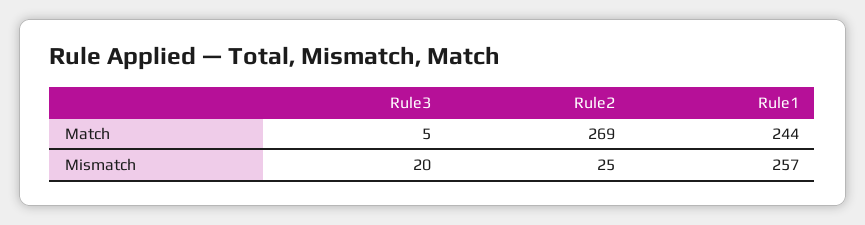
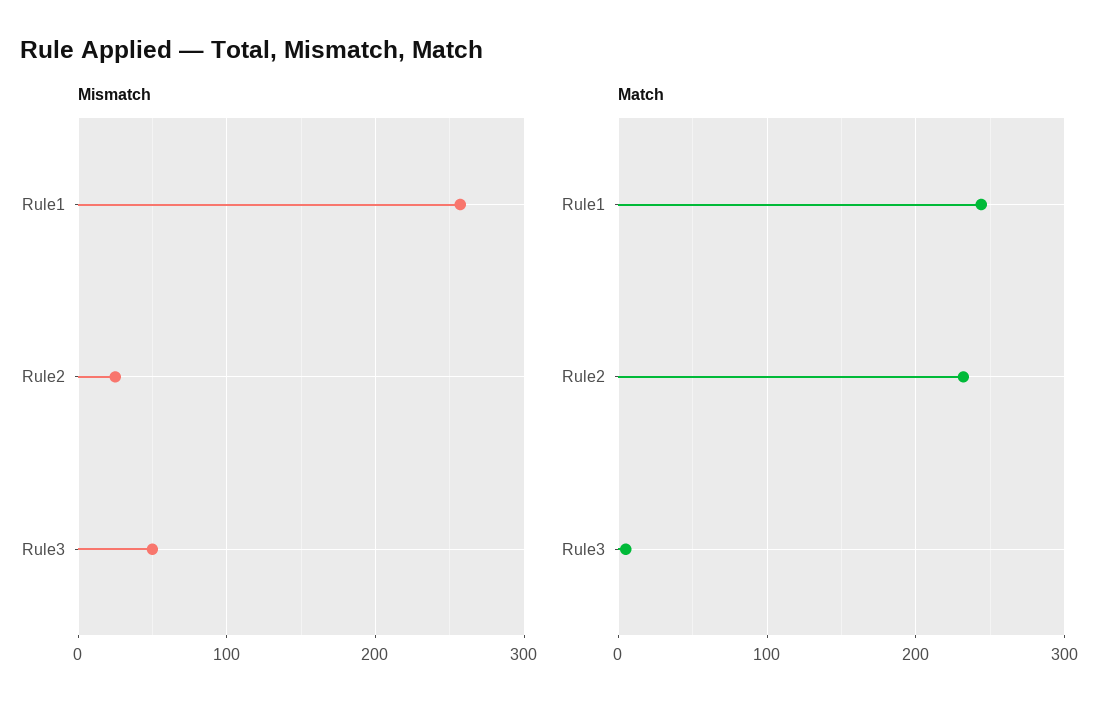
Match, Rule2: 269 -> 230
Mismatch, Rule3: 20 -> 50

